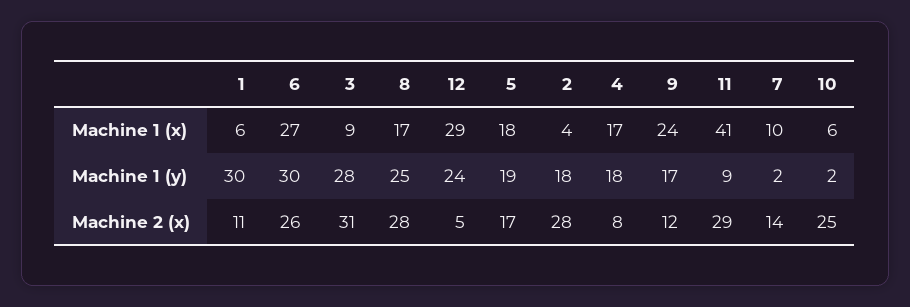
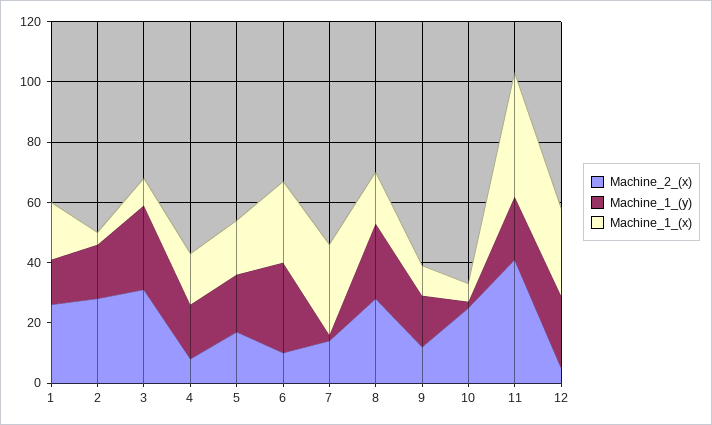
Machine 1 (x), 1: 6 -> 20
Machine 1 (x), 9: 24 -> 10
Machine 1 (x), 7: 10 -> 30
Machine 1 (y), 1: 30 -> 15
Machine 1 (y), 11: 9 -> 20
Machine 2 (x), 1: 11 -> 25
Machine 2 (x), 6: 26 -> 10
Machine 2 (x), 11: 29 -> 40

